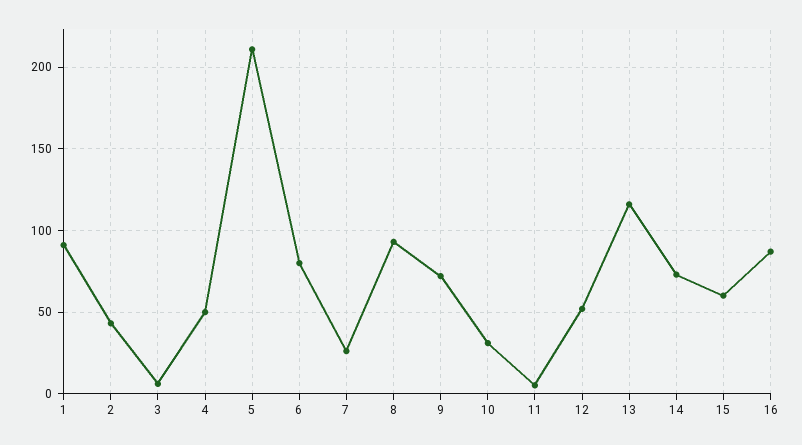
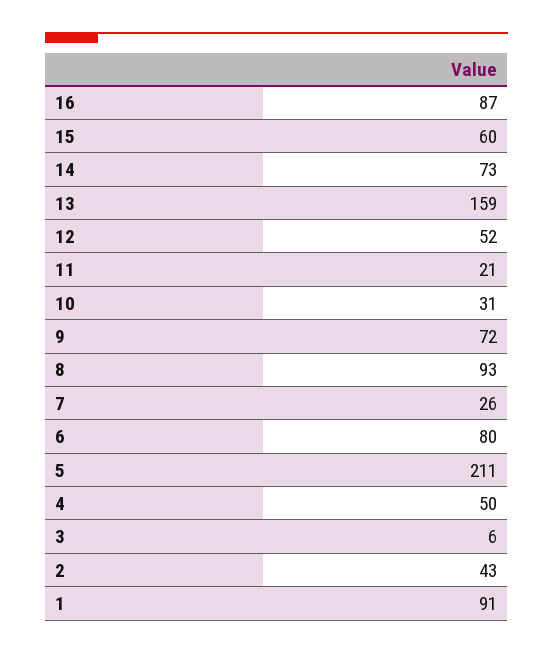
11: 5 -> 21
13: 115 -> 159

